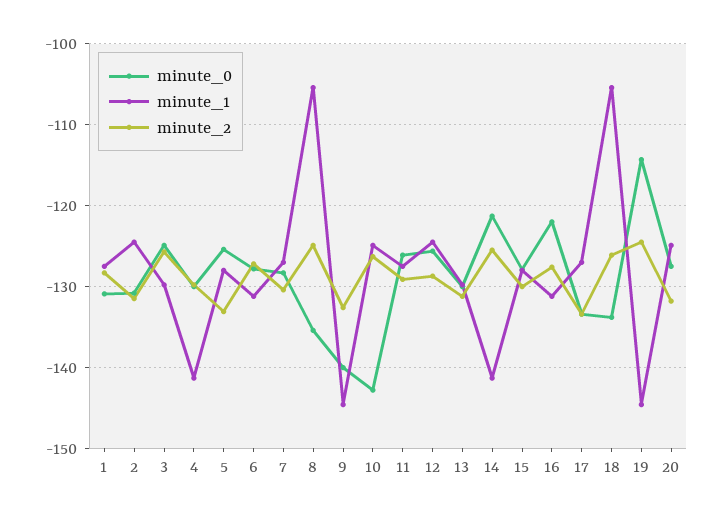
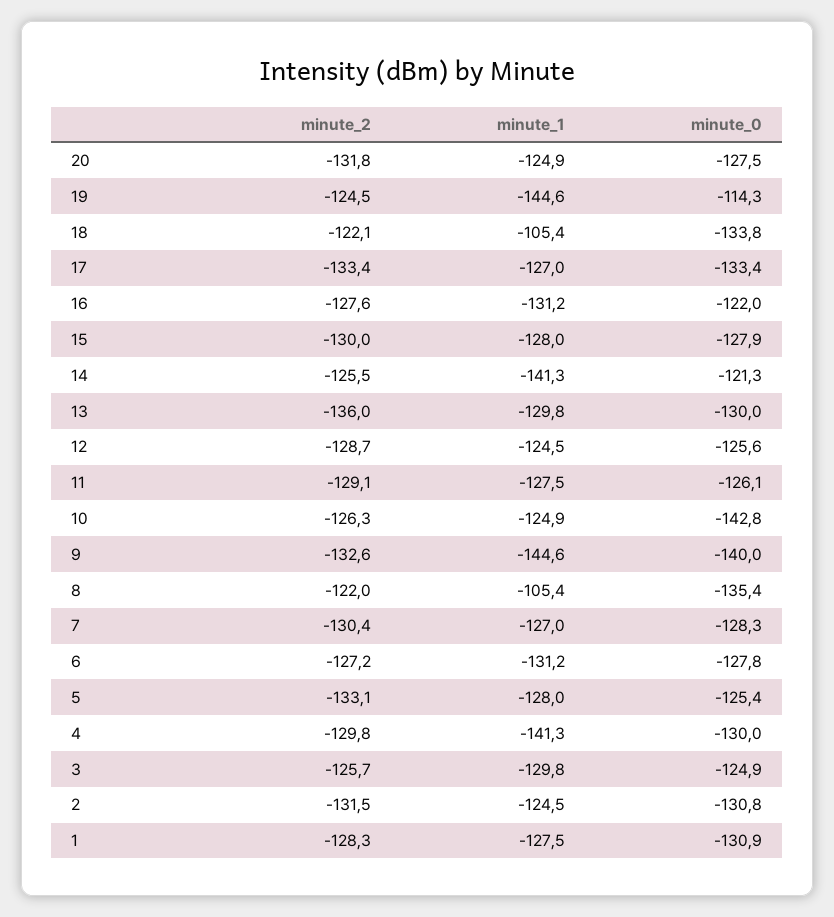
minute_2, 8: -125 -> -122
minute_2, 13: -131 -> -136
minute_2, 18: -126 -> -122.1

